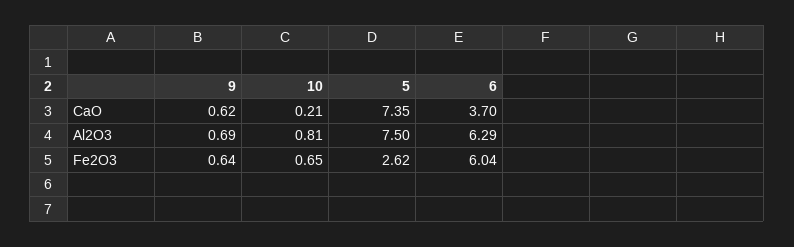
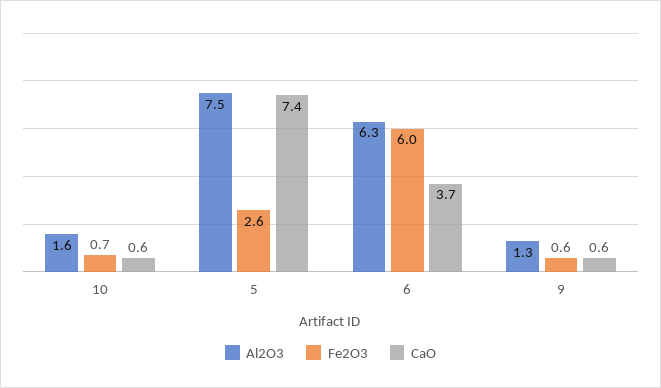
CaO, 10: 0.21 -> 0.6
Al2O3, 9: 0.69 -> 1.3
Al2O3, 10: 0.81 -> 1.6

